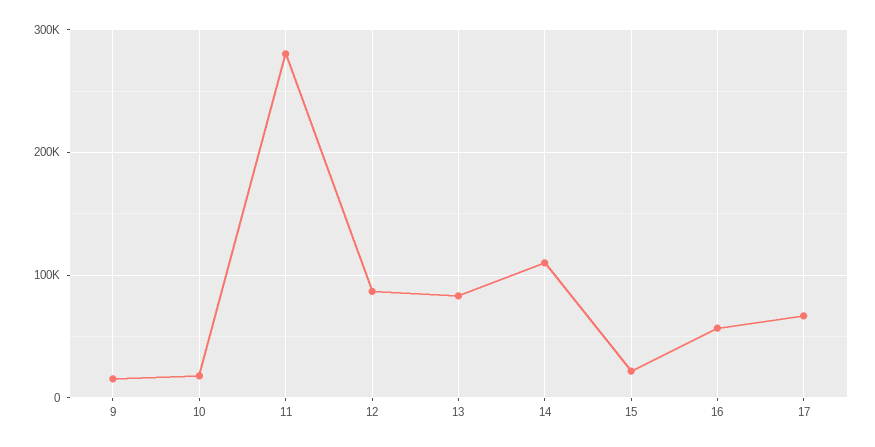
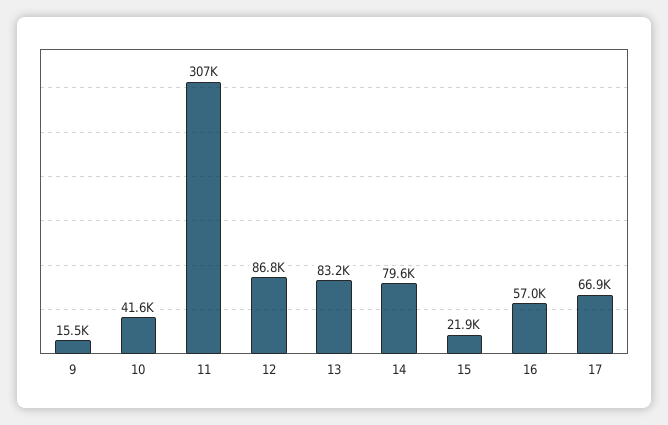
10: 20000 -> 41600
11: 280000 -> 307000
14: 110000 -> 79600

